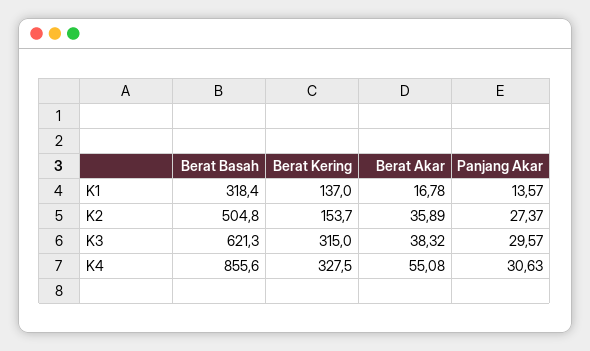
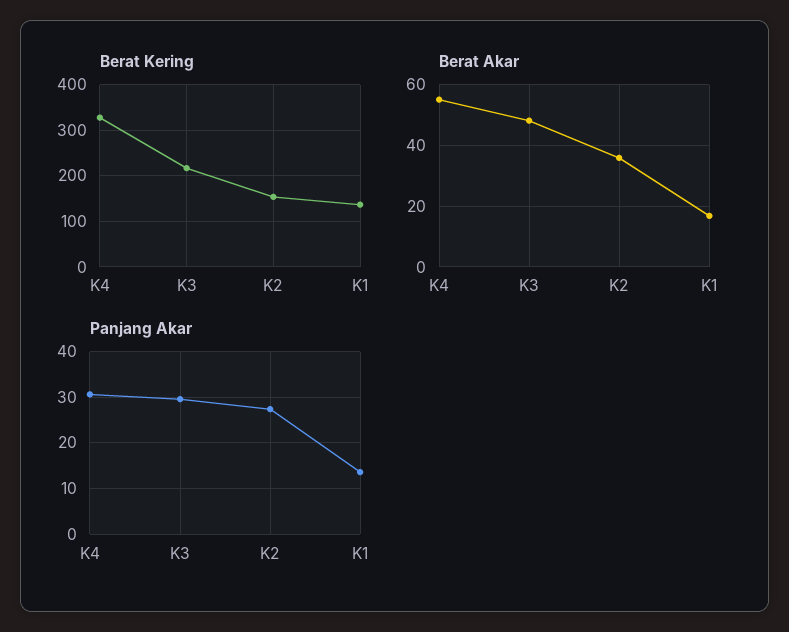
Berat Basah, K1: 318.4 -> none
Berat Basah, K2: 504.8 -> none
Berat Basah, K3: 621.3 -> none
Berat Kering, K3: 315 -> 220
Berat Akar, K3: 38.32 -> 48
Berat Basah, K4: 855.6 -> none

